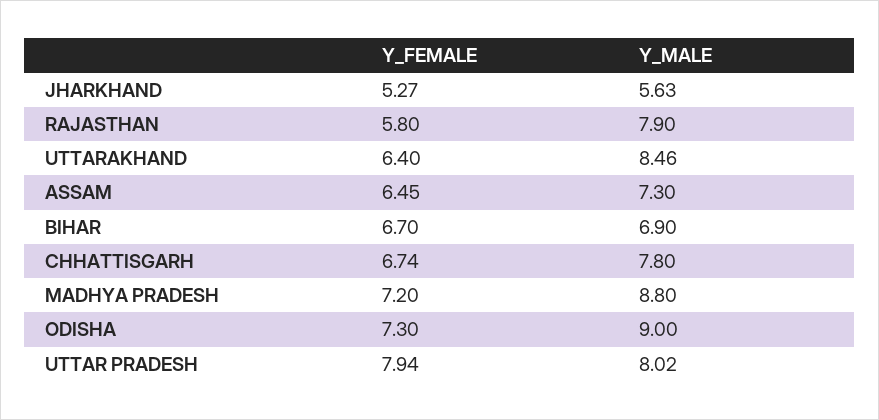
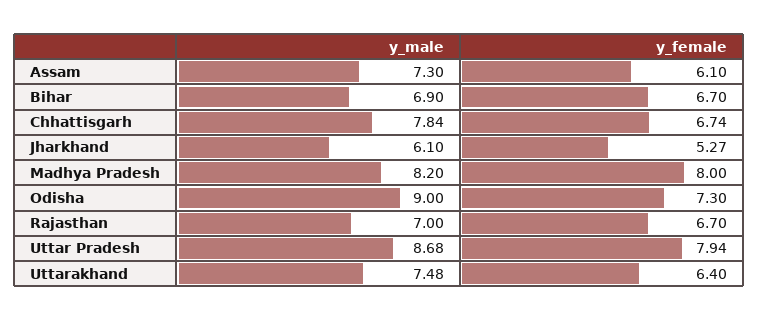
Y_MALE, JHARKHAND: 5.63 -> 6.1
Y_FEMALE, RAJASTHAN: 5.8 -> 6.7
Y_MALE, RAJASTHAN: 7.9 -> 7
Y_MALE, UTTARAKHAND: 8.46 -> 7.48
Y_FEMALE, ASSAM: 6.45 -> 6.1
Y_MALE, CHHATTISGARH: 7.8 -> 7.84
Y_FEMALE, MADHYA PRADESH: 7.2 -> 8
Y_MALE, MADHYA PRADESH: 8.8 -> 8.2
Y_MALE, UTTAR PRADESH: 8.02 -> 8.68

